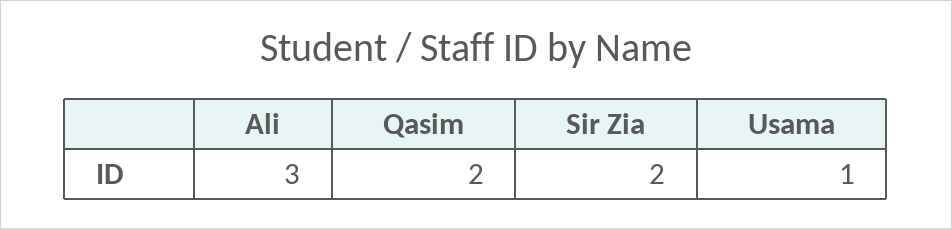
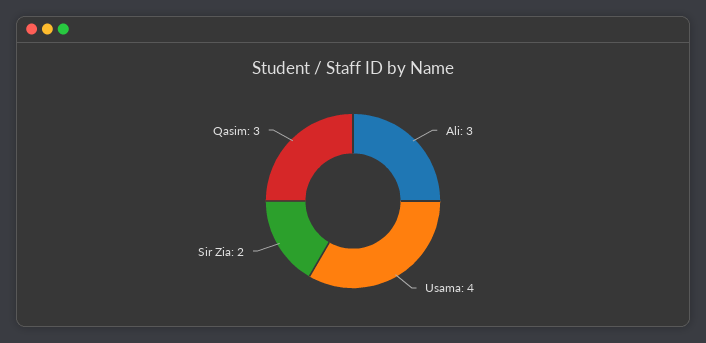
Qasim: 2 -> 3
Usama: 1 -> 4

